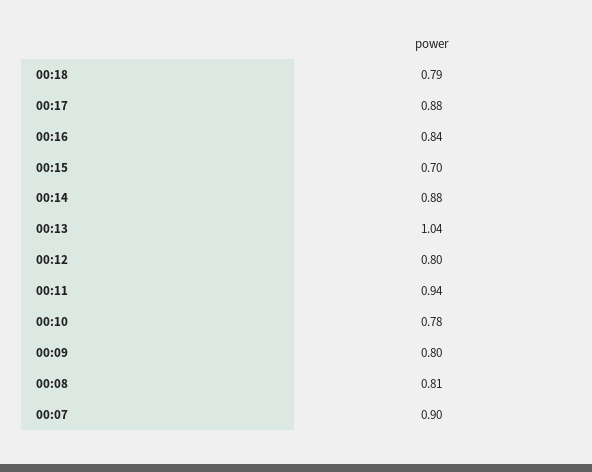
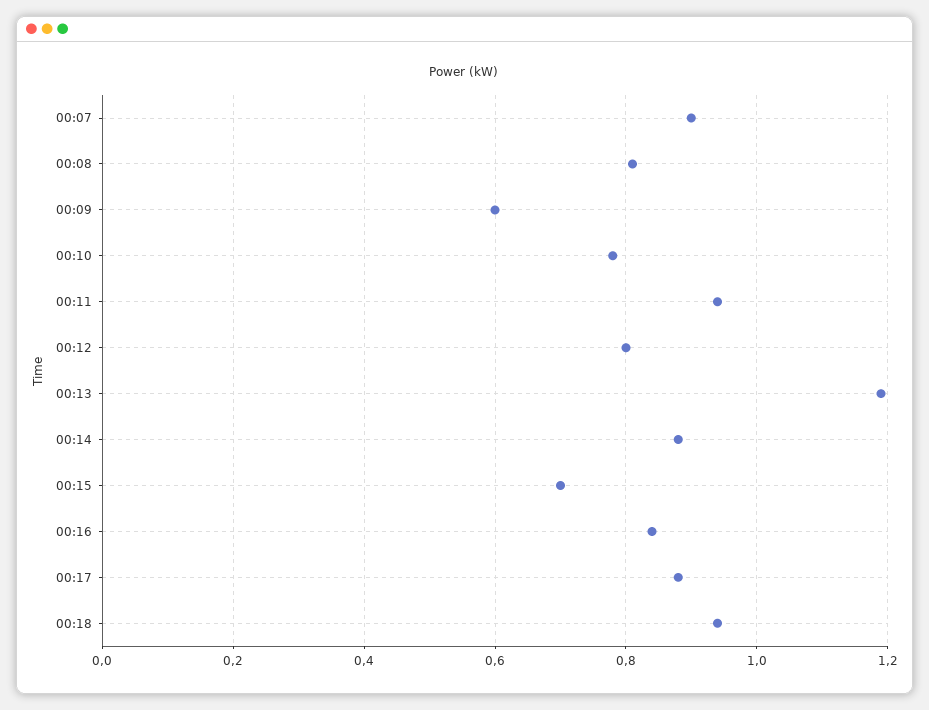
00:18: 0.79 -> 0.95
00:13: 1.04 -> 1.2
00:09: 0.8 -> 0.6

